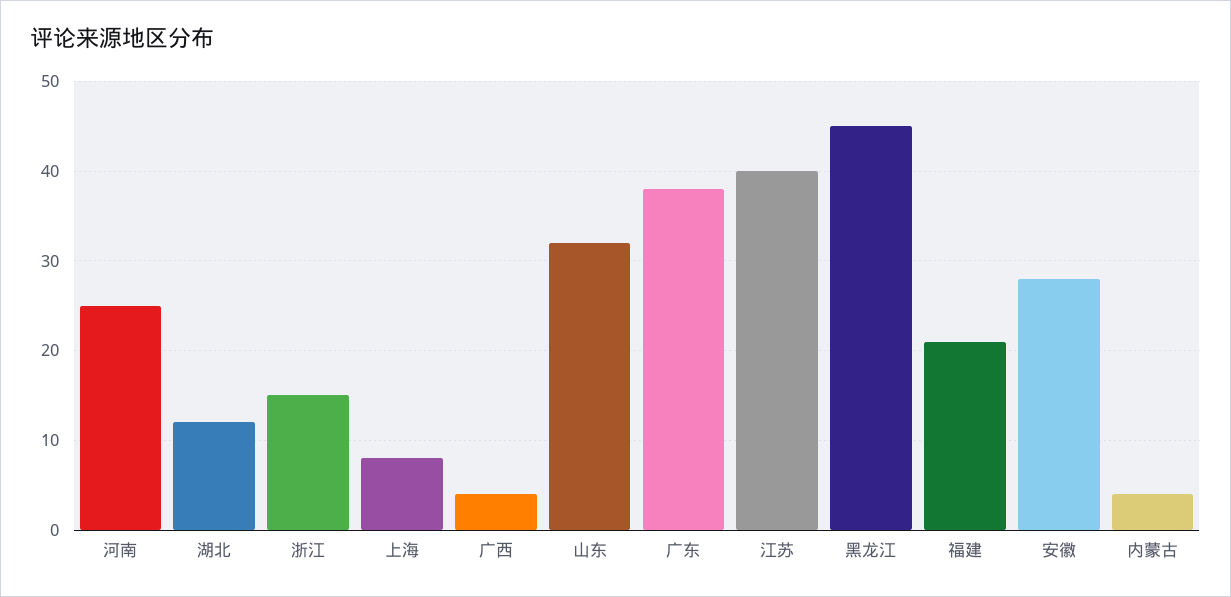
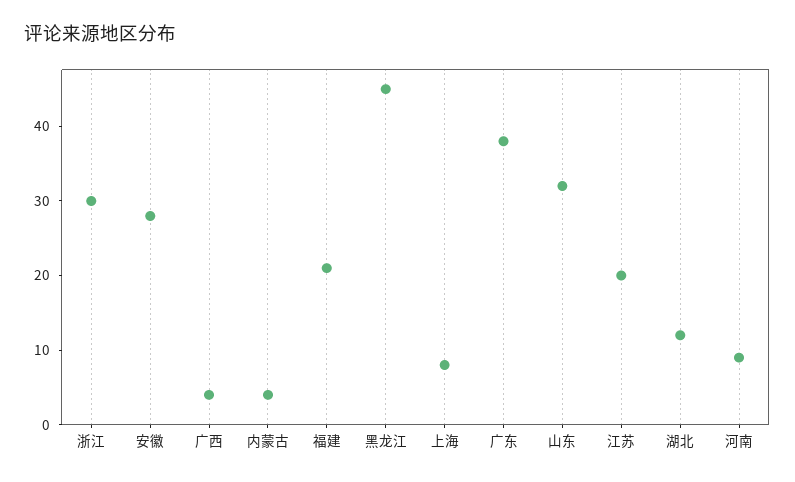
河南: 25 -> 10
浙江: 15 -> 30
江苏: 40 -> 20

